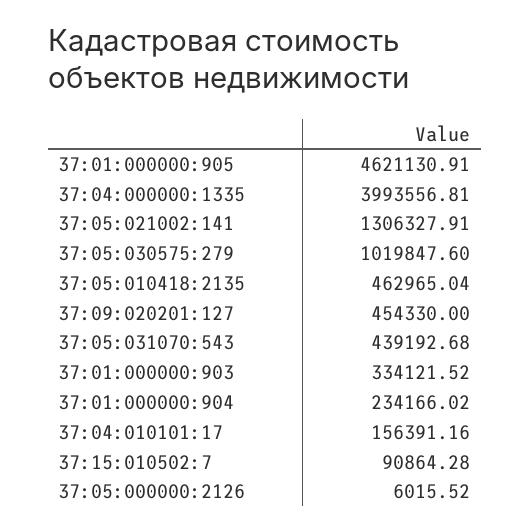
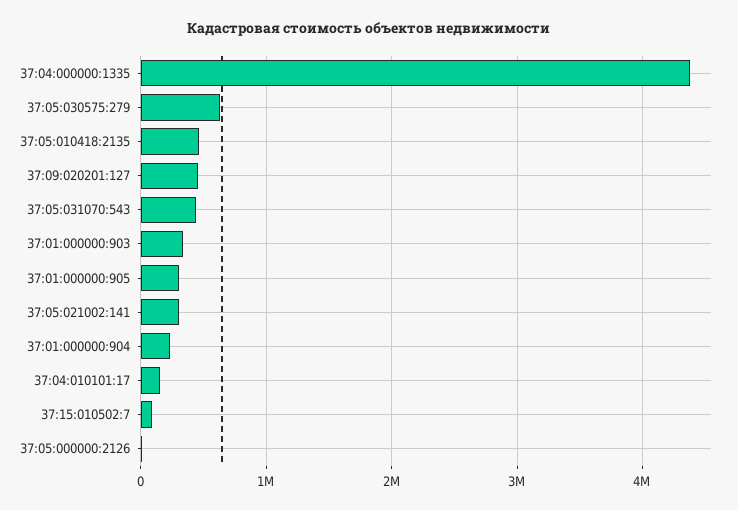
37:01:000000:905: 4621130.91 -> 300000
37:04:000000:1335: 3993556.81 -> 4400000
37:05:021002:141: 1306327.91 -> 300000
37:05:030575:279: 1019847.6 -> 600000

